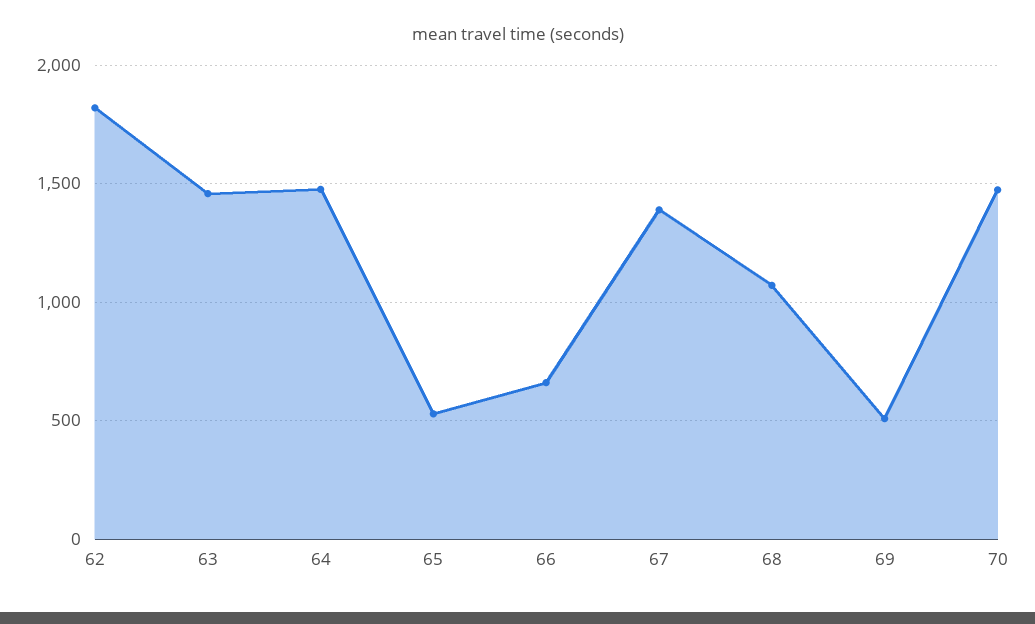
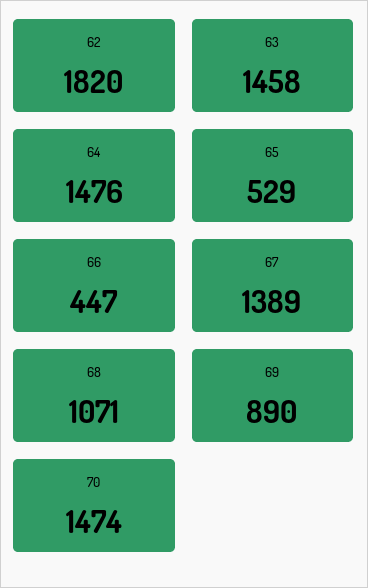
66: 650 -> 447
69: 500 -> 890

